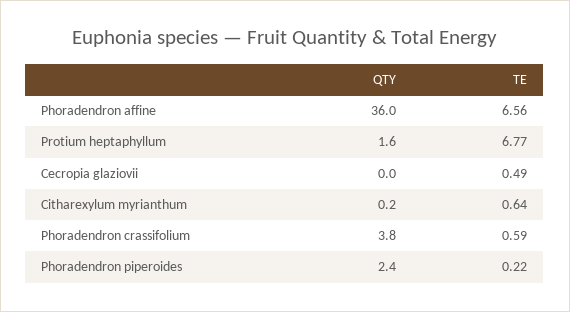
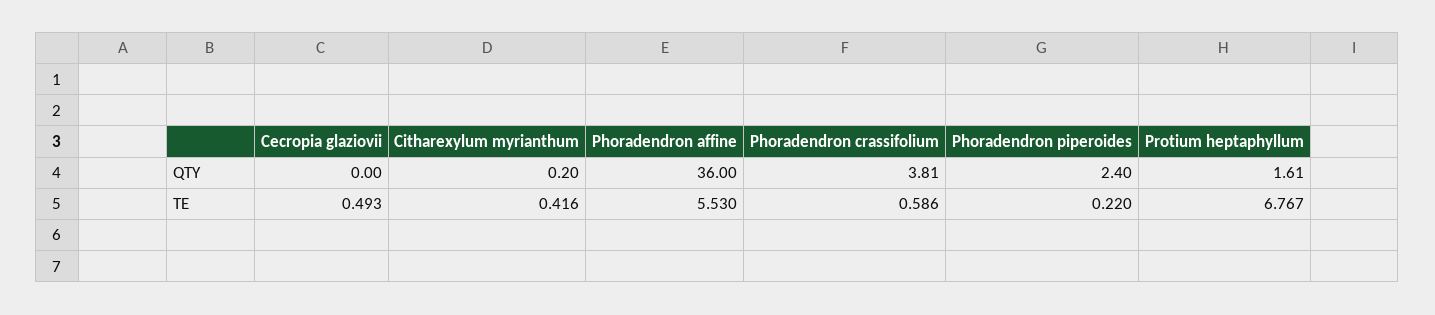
TE, Phoradendron affine: 6.56 -> 5.53
TE, Citharexylum myrianthum: 0.64 -> 0.416

